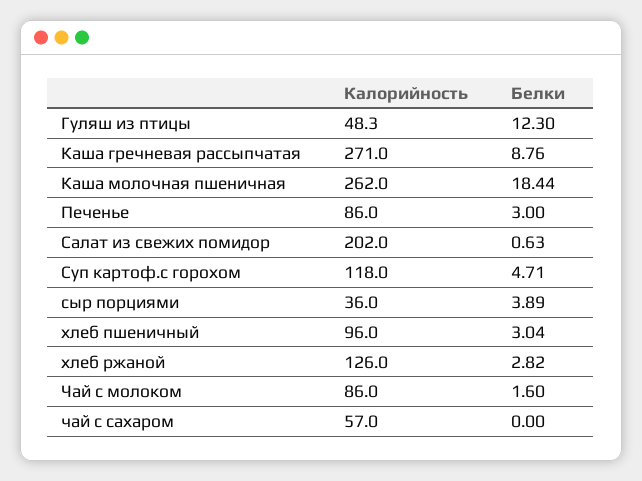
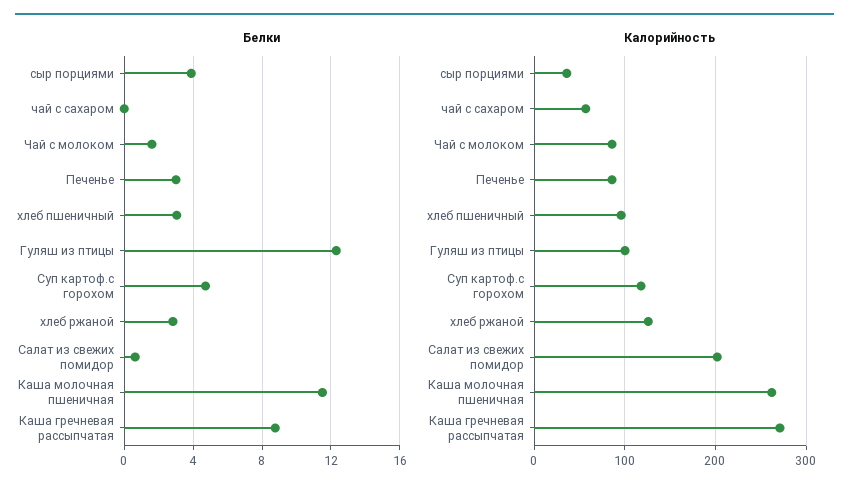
Калорийность, Гуляш из птицы: 48.3 -> 100
Белки, Каша молочная пшеничная: 18.44 -> 11.5

